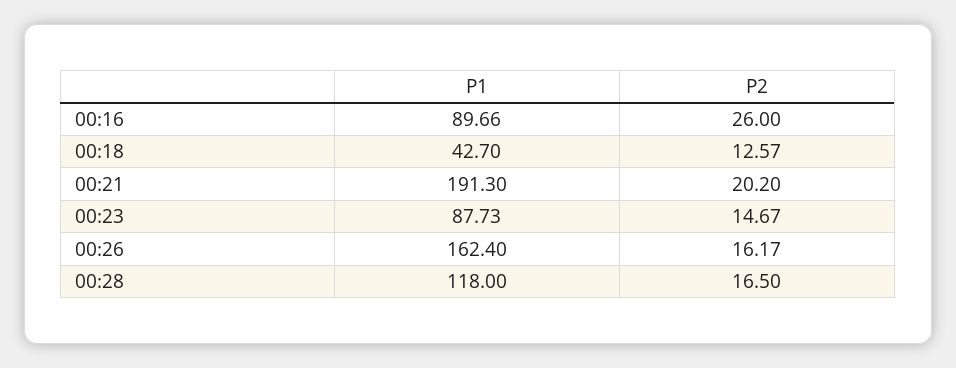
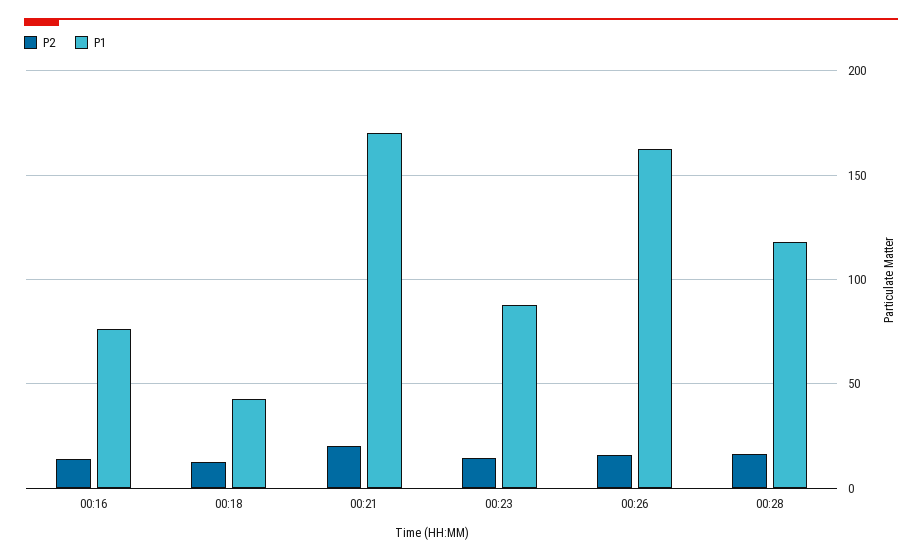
P1, 00:16: 89.66 -> 75
P2, 00:16: 26 -> 15
P1, 00:21: 191.3 -> 170

